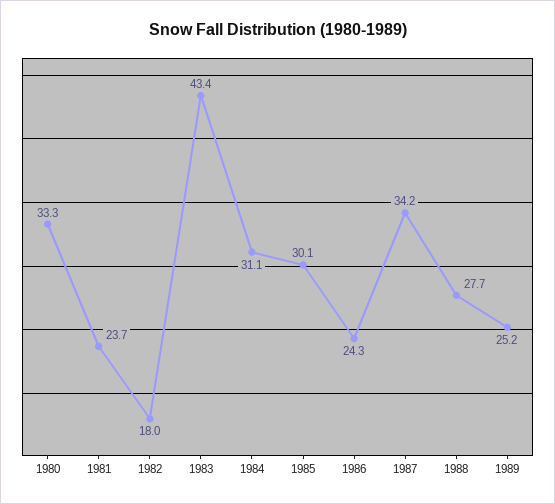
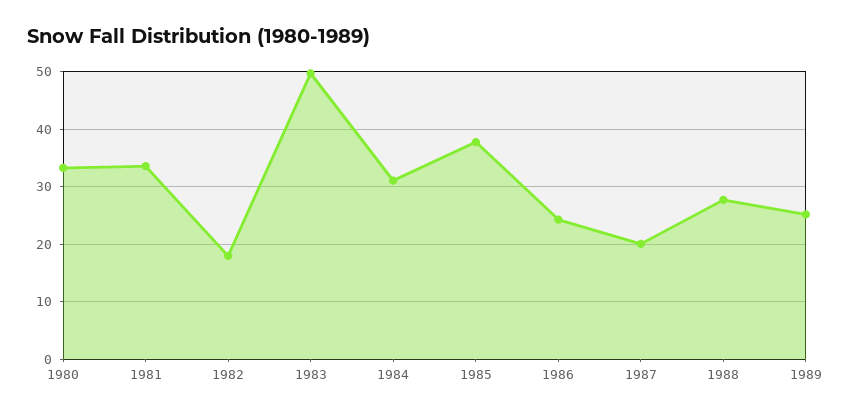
1981: 23.7 -> 34
1983: 43.4 -> 50
1985: 30.1 -> 38
1987: 34.2 -> 20

